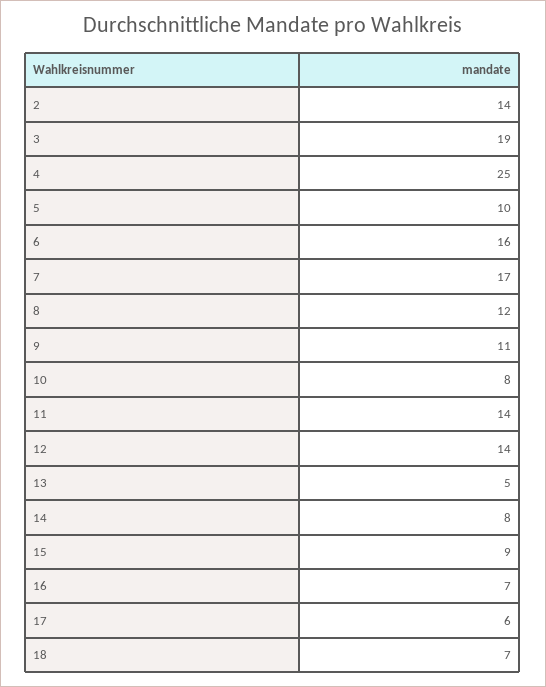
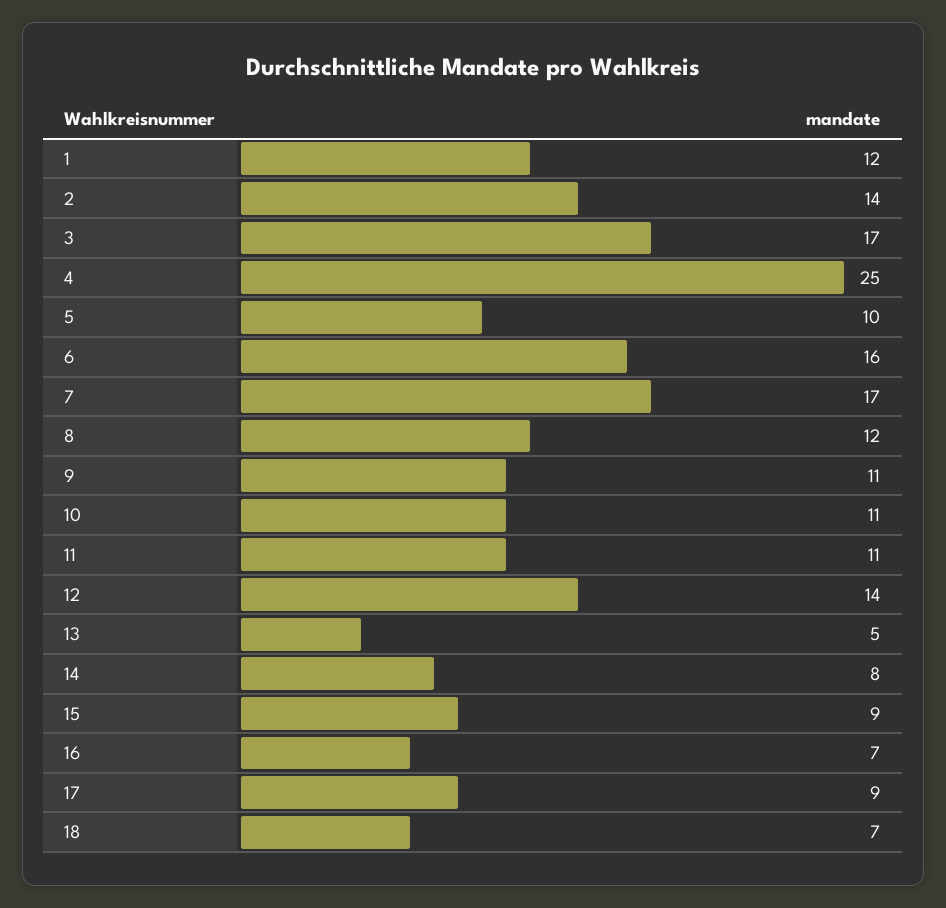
3: 19 -> 17
10: 8 -> 11
11: 14 -> 11
17: 6 -> 9
1: none -> 12

